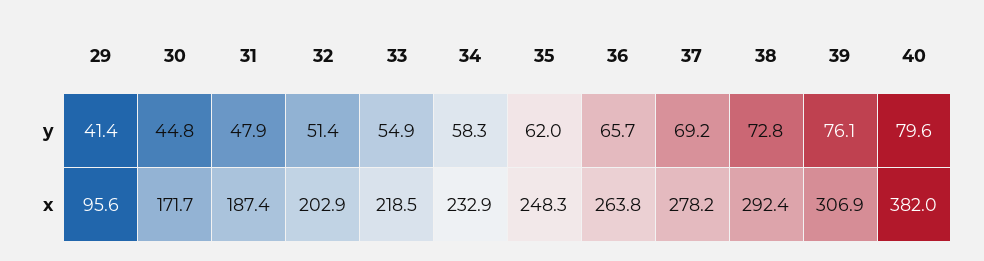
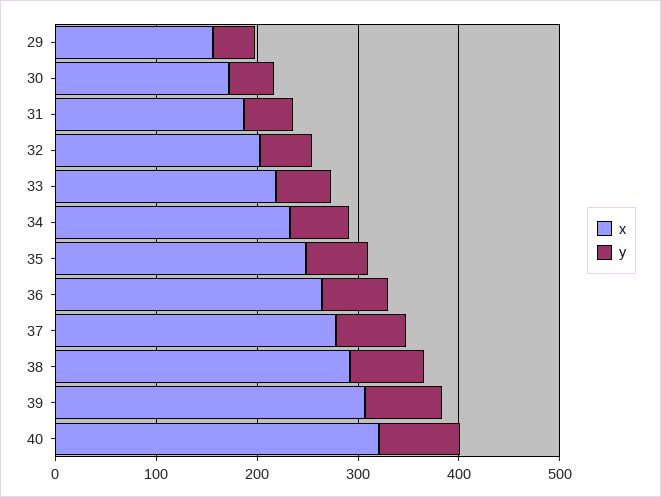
x, 29: 95.6 -> 160
x, 40: 382 -> 320

